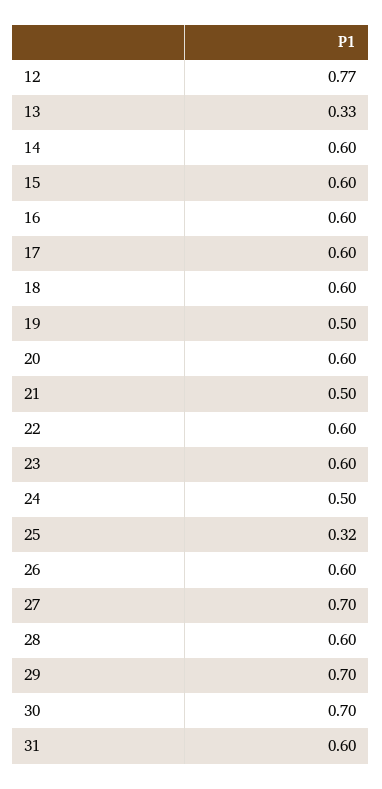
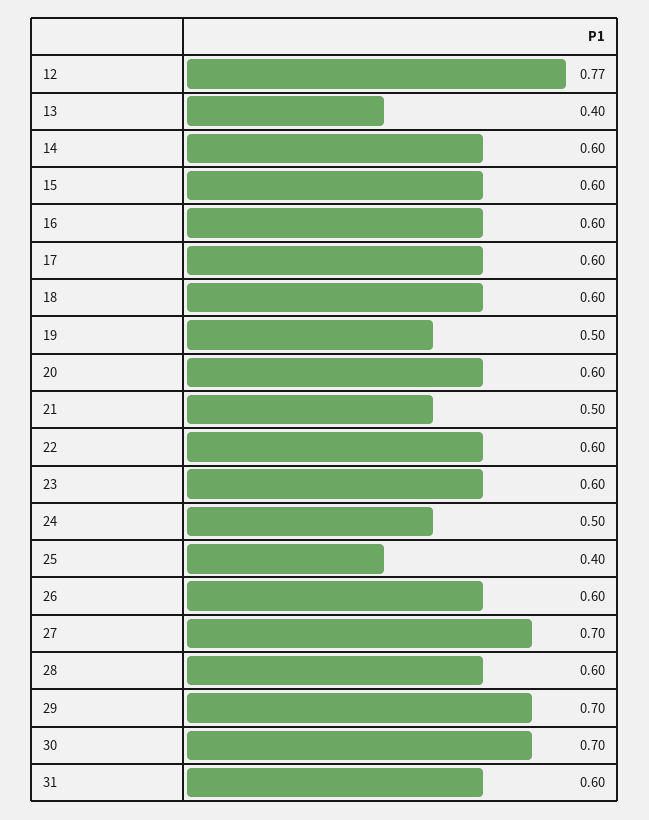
13: 0.33 -> 0.4
25: 0.32 -> 0.4

